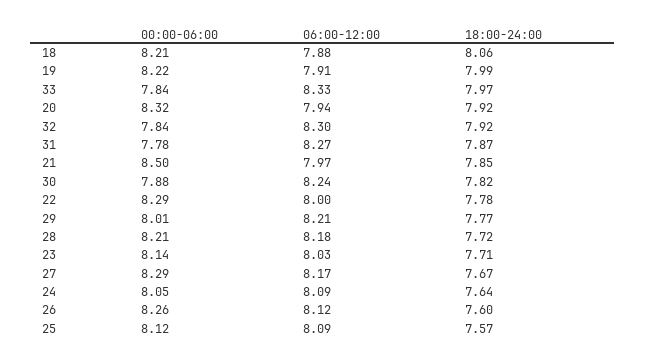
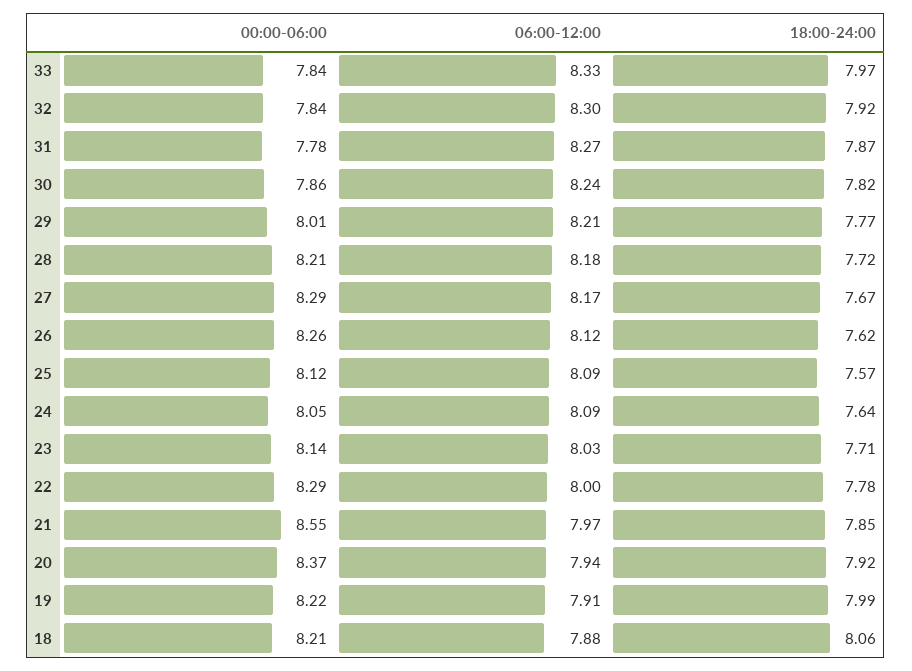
00:00-06:00, 20: 8.32 -> 8.37
00:00-06:00, 21: 8.5 -> 8.55
00:00-06:00, 30: 7.88 -> 7.86
18:00-24:00, 26: 7.6 -> 7.62

